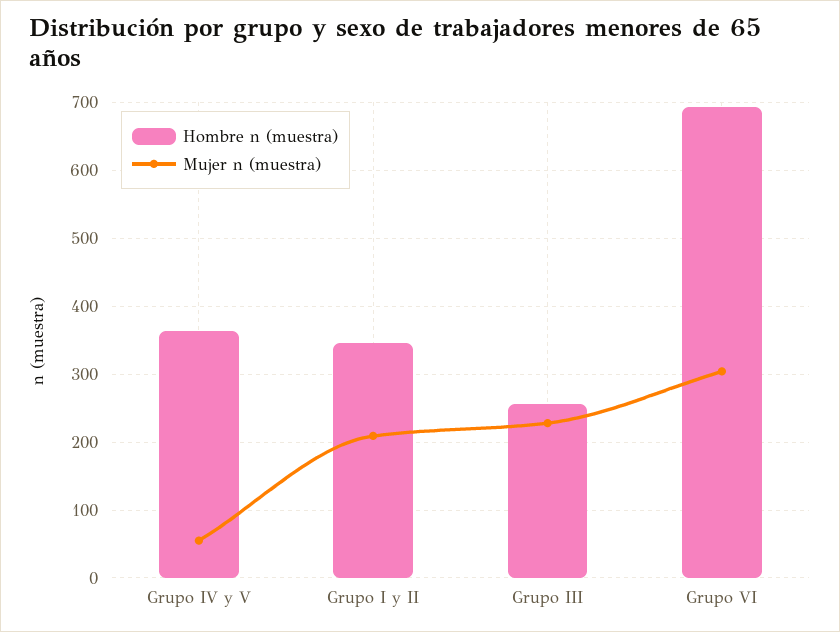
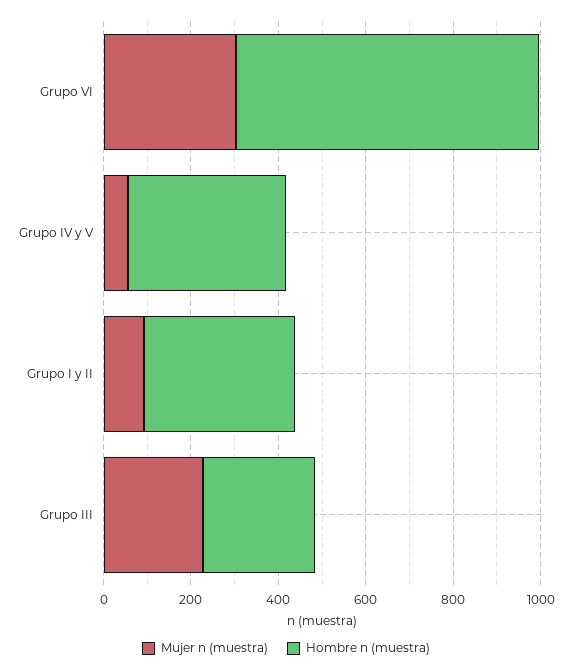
Mujer n (muestra), Grupo I y II: 210 -> 100

